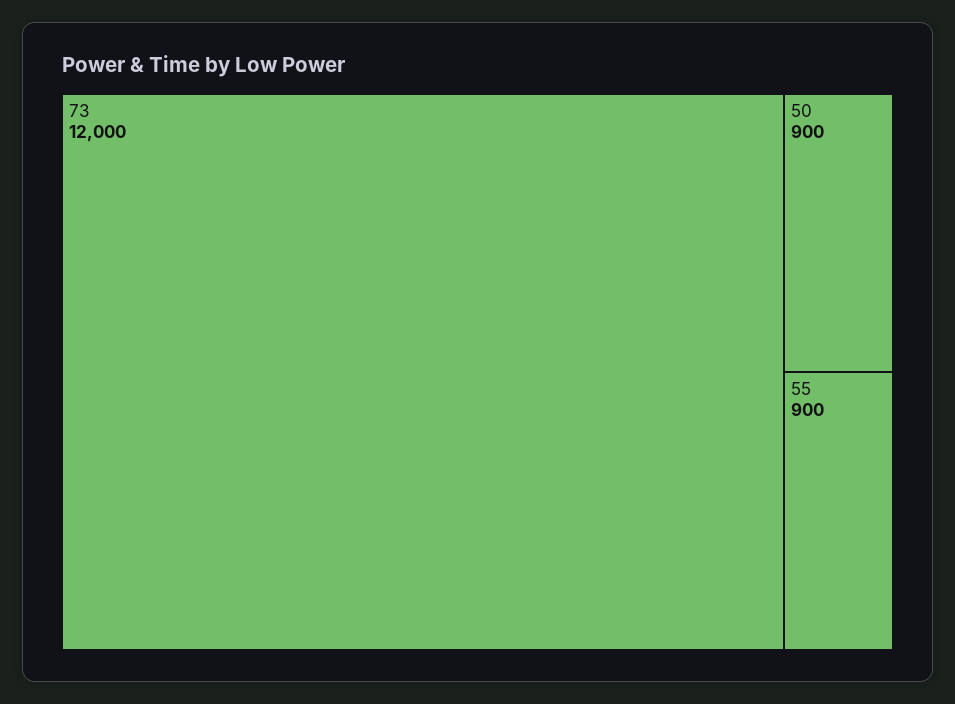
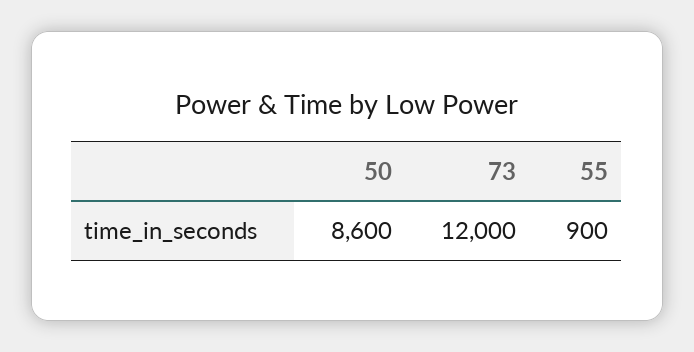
50: 900 -> 8600

